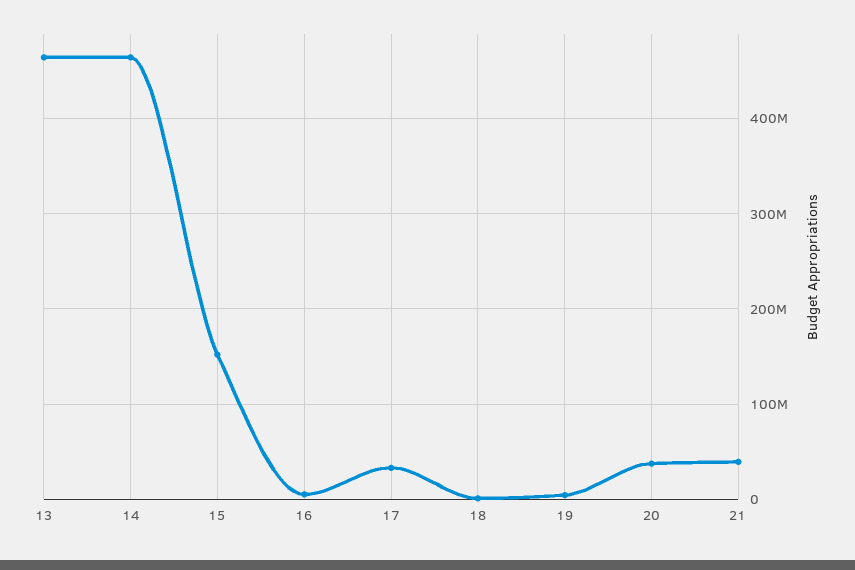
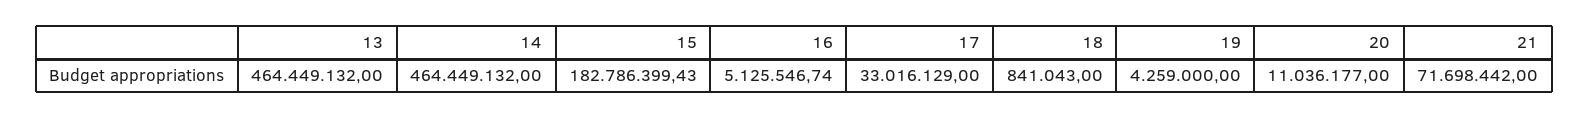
15: 150000000 -> 182786399.43
20: 40000000 -> 11036177
21: 40000000 -> 71698442

